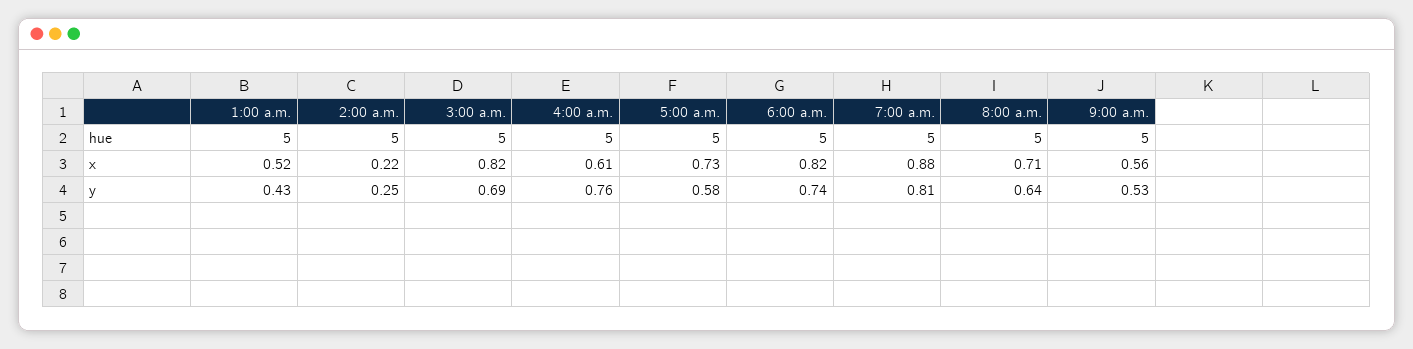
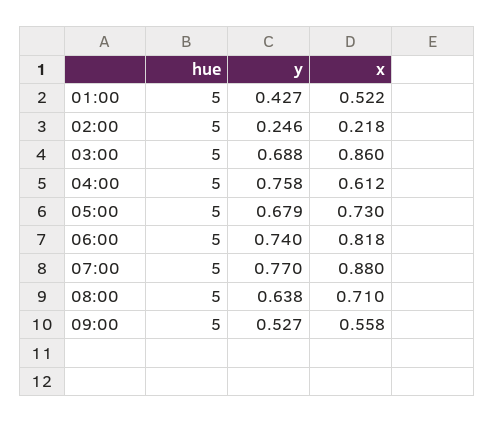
3:00 a.m., x: 0.82 -> 0.86
5:00 a.m., y: 0.58 -> 0.679
7:00 a.m., y: 0.81 -> 0.77

